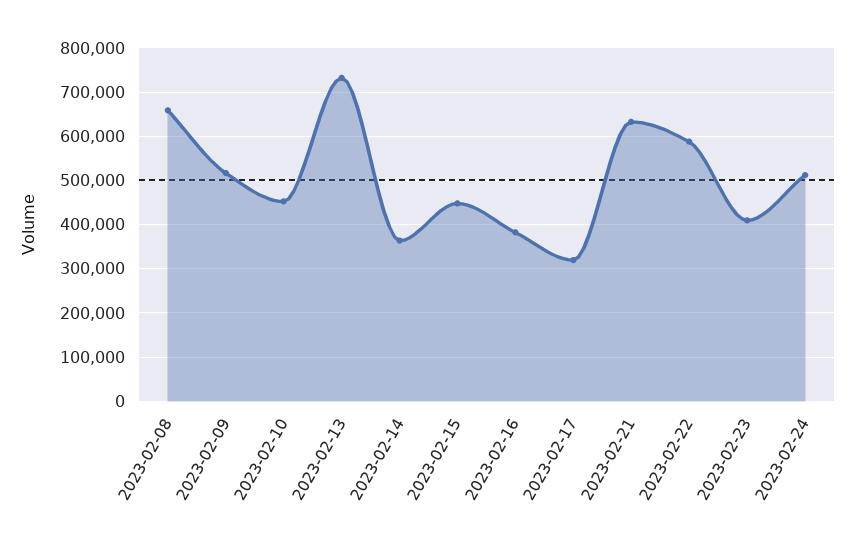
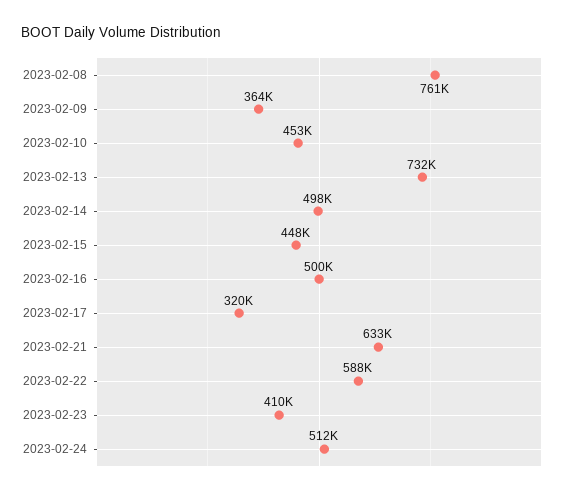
2023-02-08: 660000 -> 761000
2023-02-09: 520000 -> 364000
2023-02-14: 360000 -> 498000
2023-02-16: 380000 -> 500000

